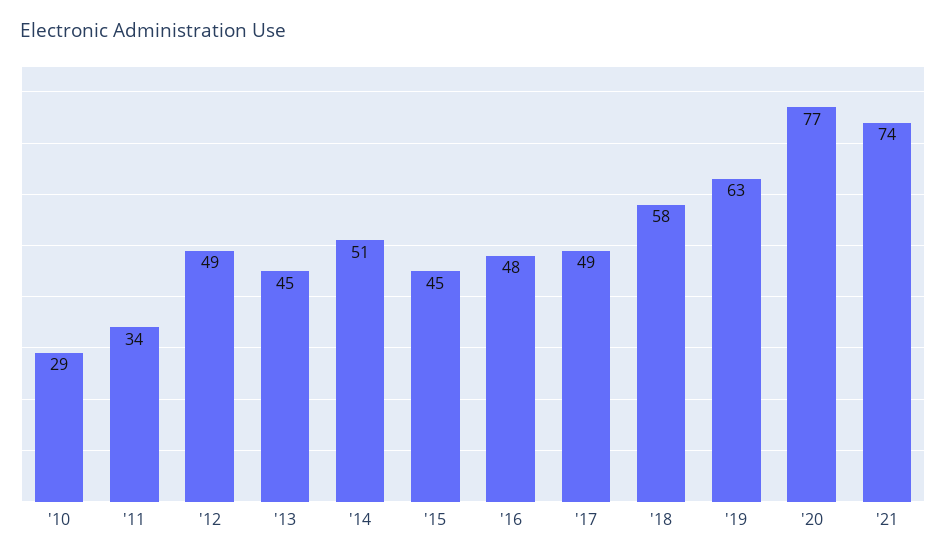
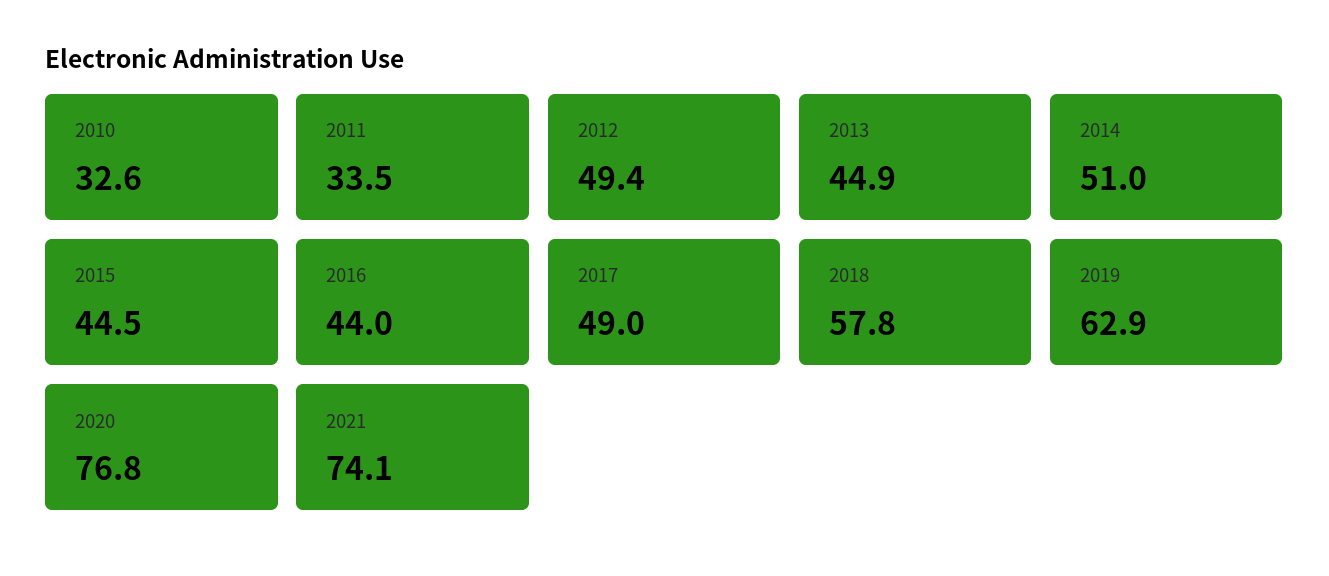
'10: 29 -> 32.6
'16: 48 -> 44

